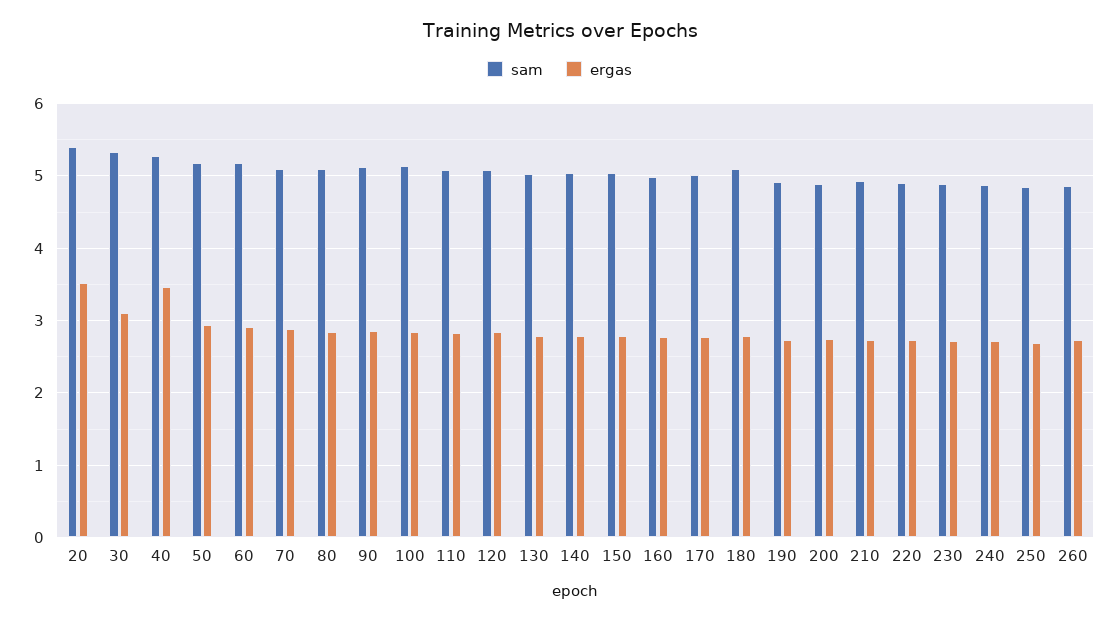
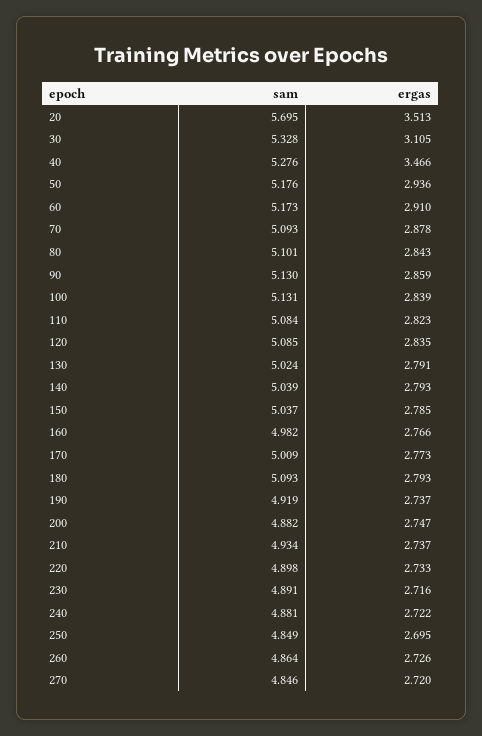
sam, 20: 5.4 -> 5.695
sam, 270: none -> 4.846
ergas, 270: none -> 2.72

